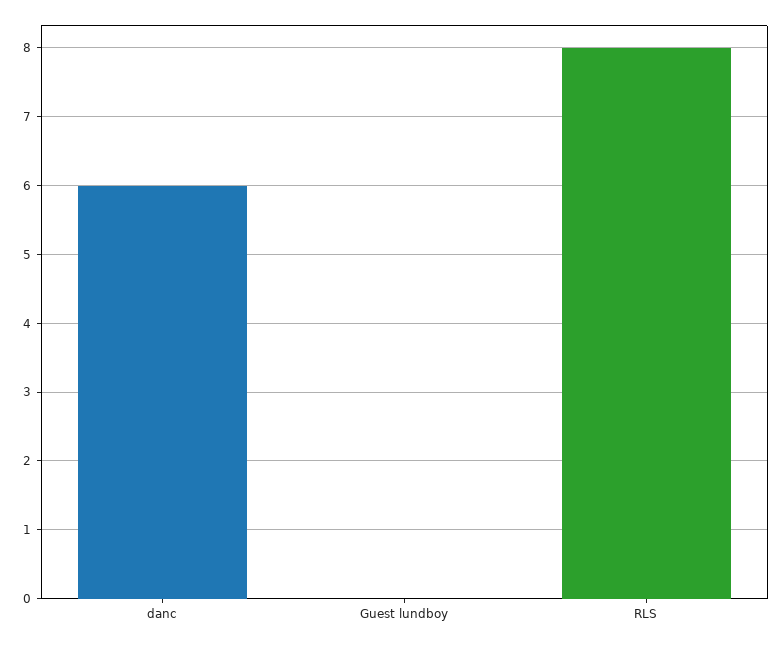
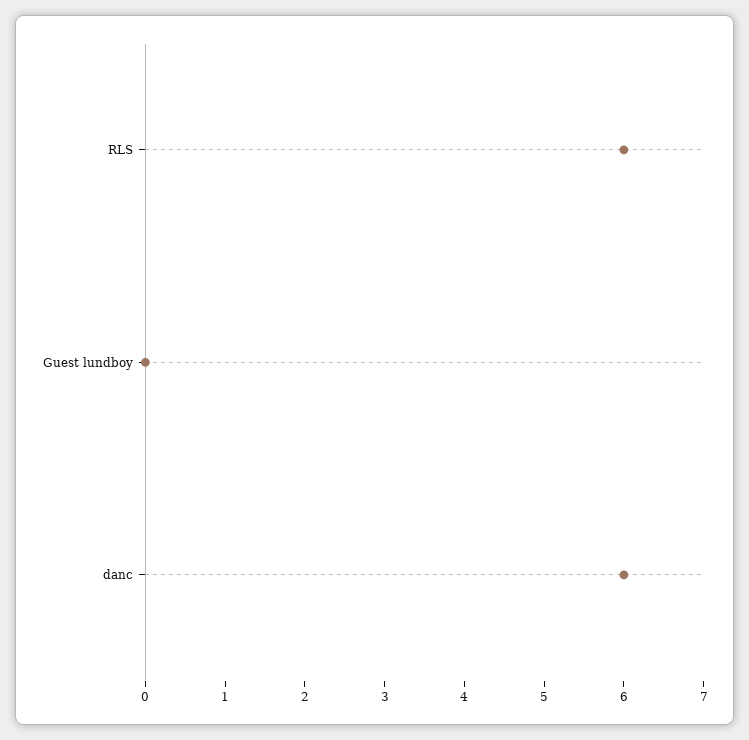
RLS: 8 -> 6

